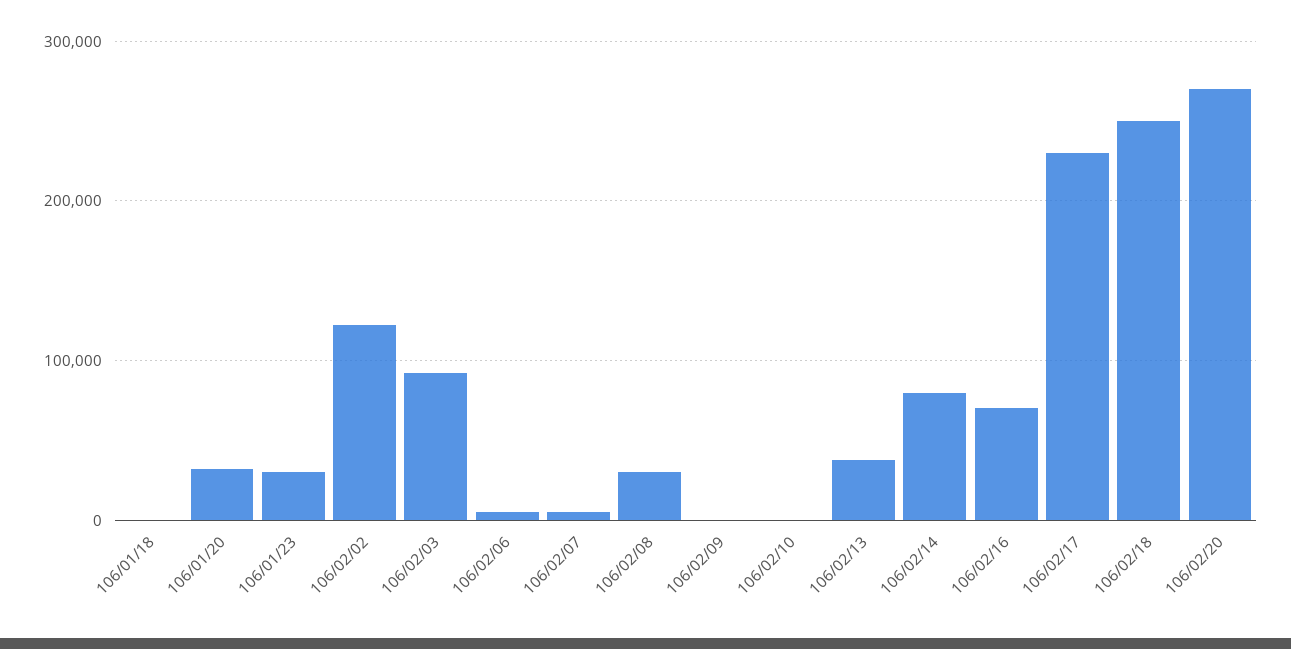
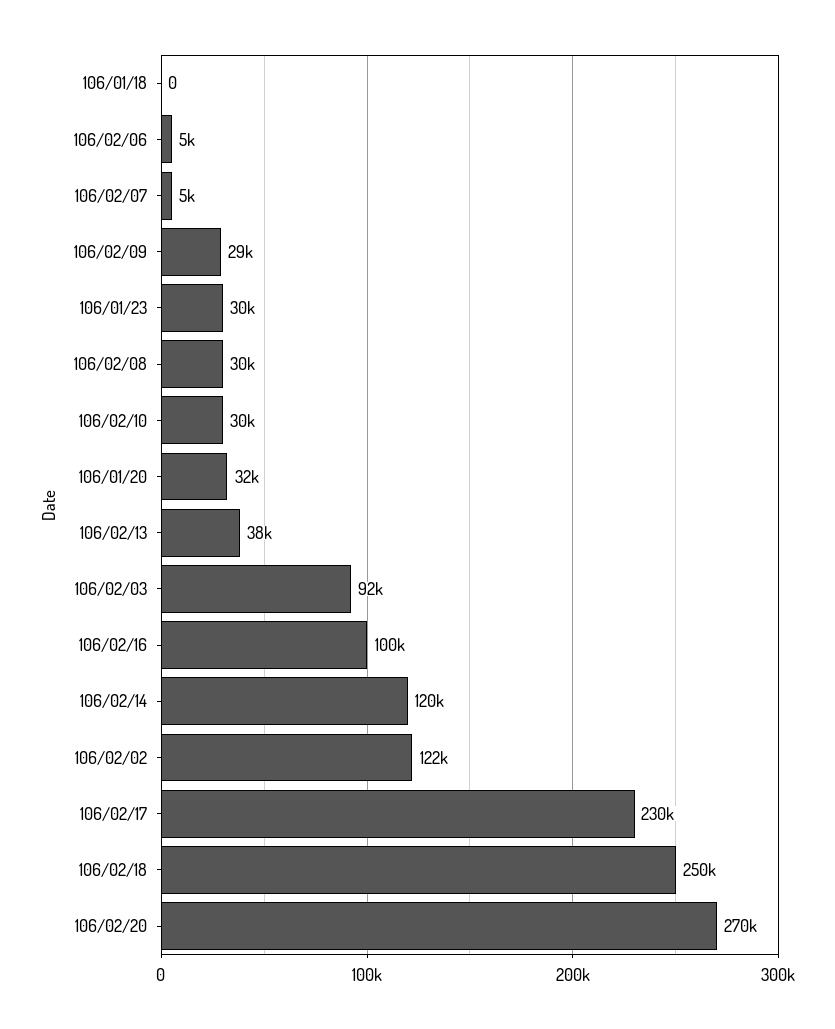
106/02/09: 0 -> 29000
106/02/10: 0 -> 30000
106/02/14: 80000 -> 120000
106/02/16: 70000 -> 100000

